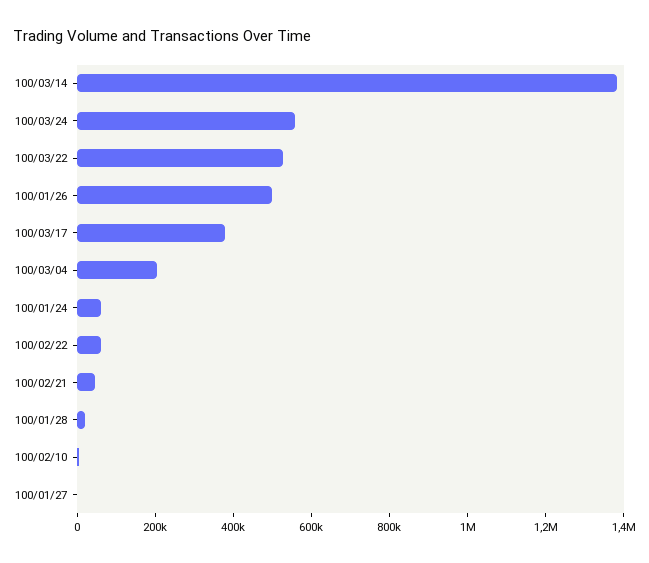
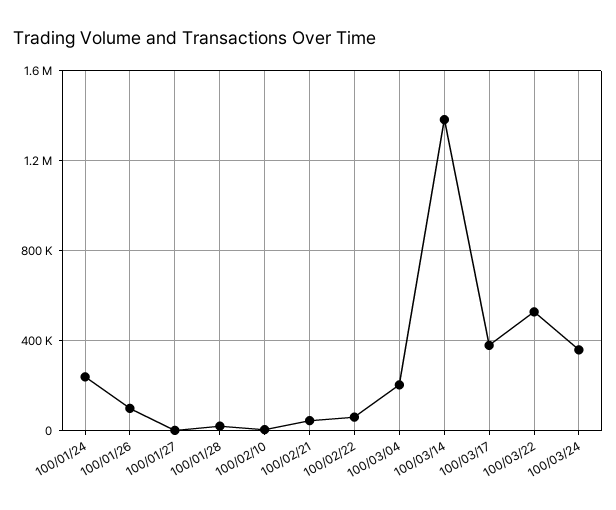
100/03/24: 550000 -> 350000
100/01/26: 500000 -> 100000
100/01/24: 50000 -> 250000

